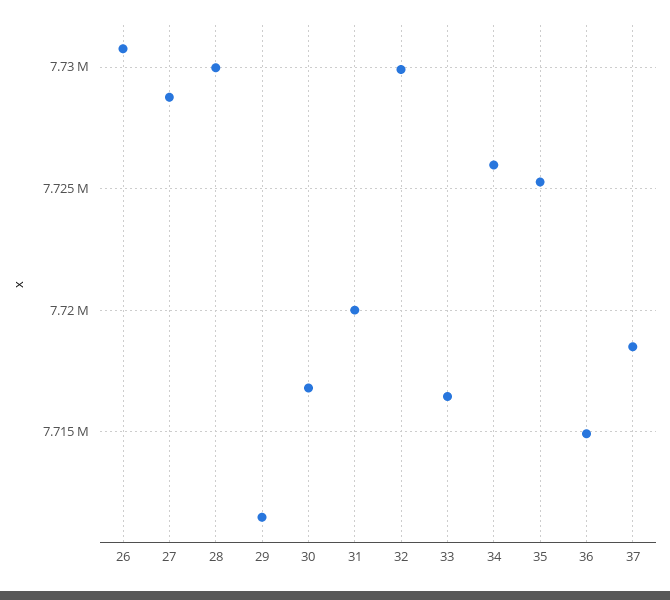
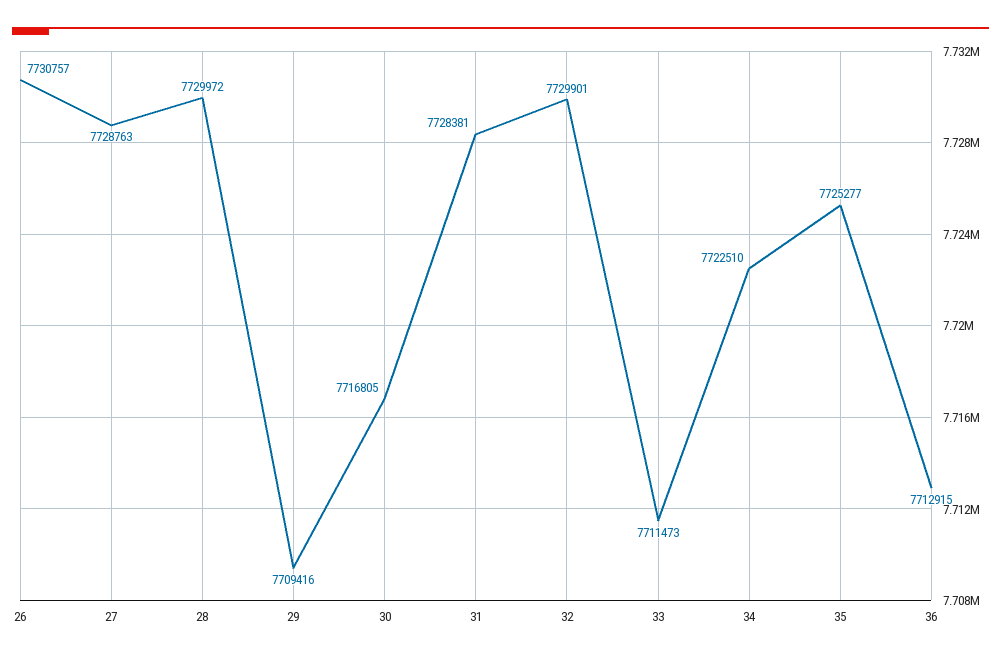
29: 7711500 -> 7709416
31: 7720000 -> 7728381
33: 7716500 -> 7711473
34: 7726000 -> 7722510
36: 7715000 -> 7712915
37: 7718500 -> none

